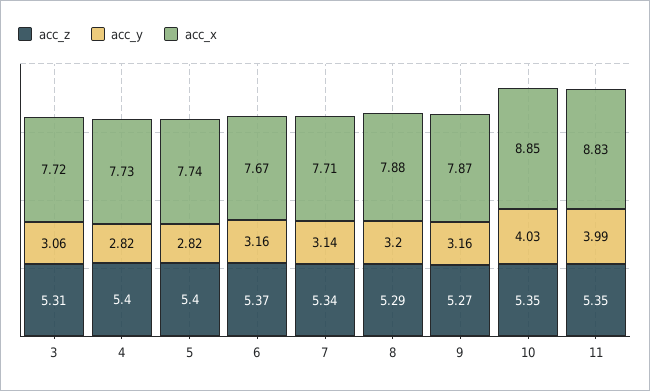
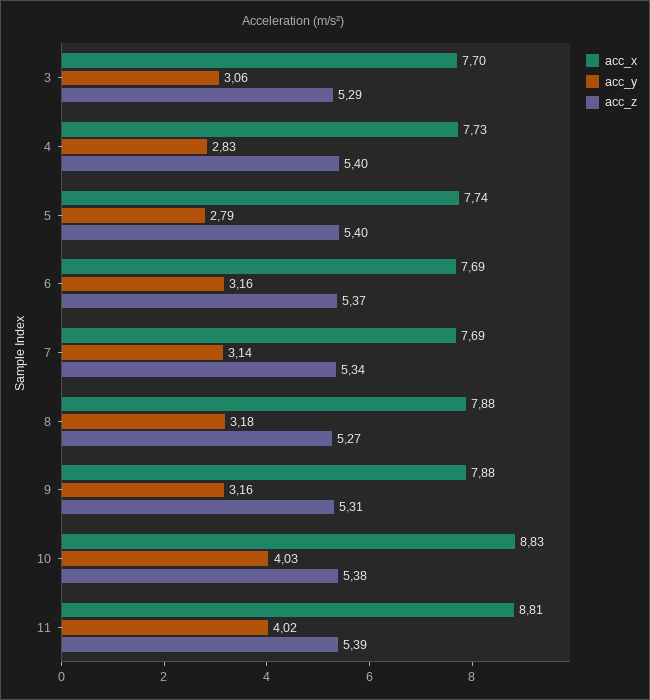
acc_z, 3: 5.31 -> 5.29
acc_x, 3: 7.72 -> 7.7
acc_y, 4: 2.82 -> 2.83
acc_y, 5: 2.82 -> 2.79
acc_x, 6: 7.67 -> 7.69
acc_x, 7: 7.71 -> 7.69
acc_z, 8: 5.29 -> 5.27
acc_y, 8: 3.2 -> 3.18
acc_z, 9: 5.27 -> 5.31
acc_x, 9: 7.87 -> 7.88
acc_z, 10: 5.35 -> 5.38
acc_x, 10: 8.85 -> 8.83
acc_z, 11: 5.35 -> 5.39
acc_y, 11: 3.99 -> 4.02
acc_x, 11: 8.83 -> 8.81

